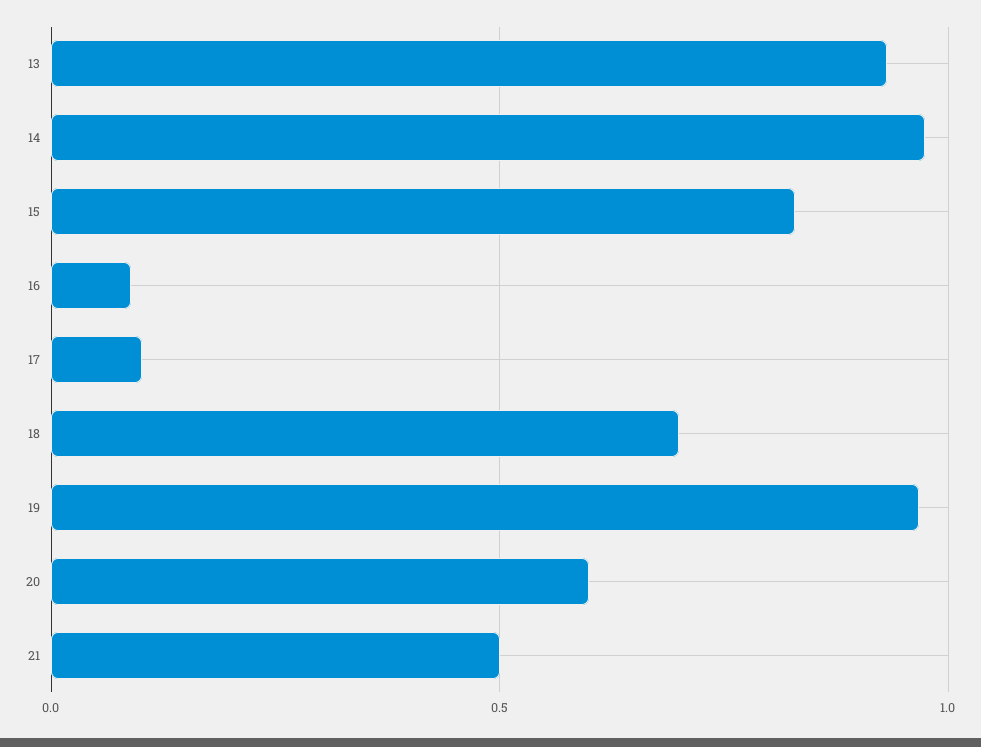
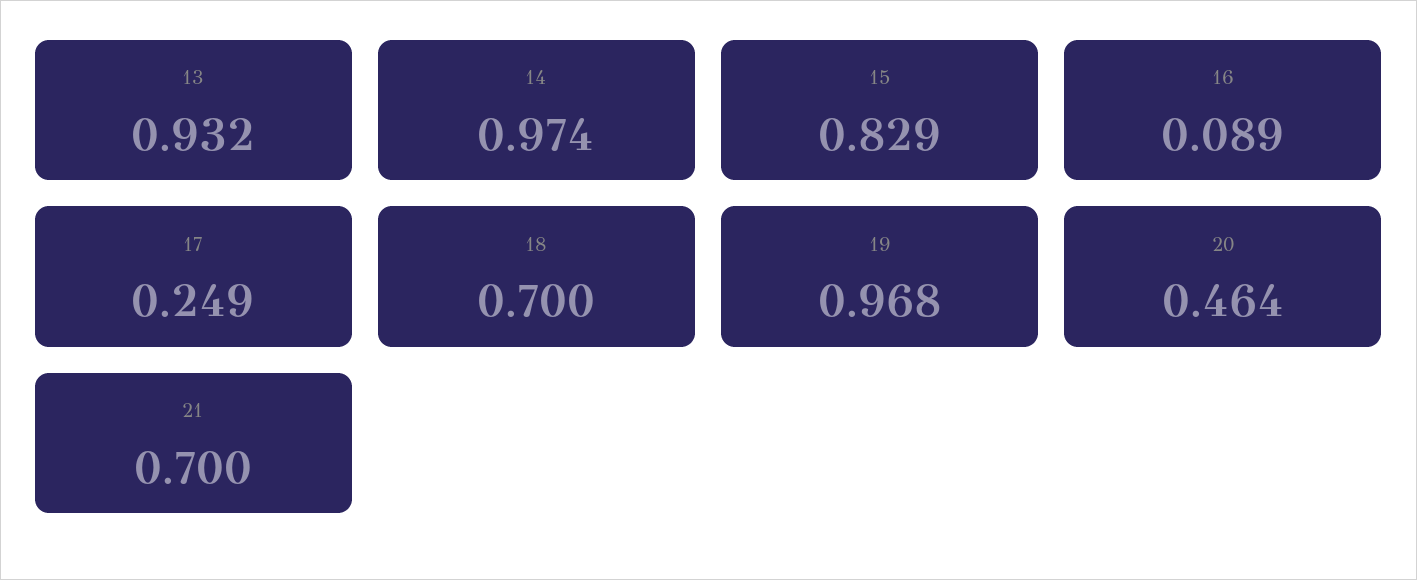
17: 0.1 -> 0.249
20: 0.6 -> 0.464
21: 0.5 -> 0.7

